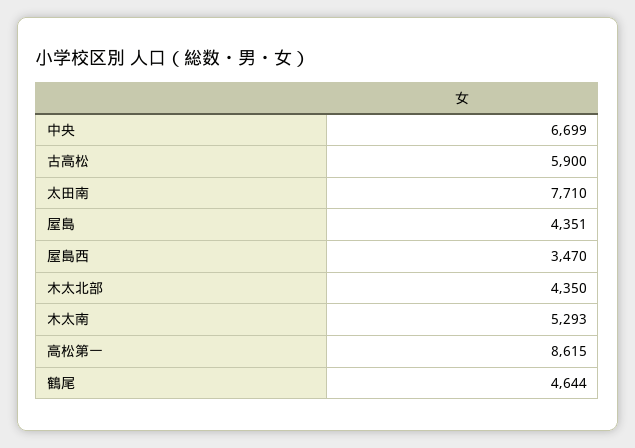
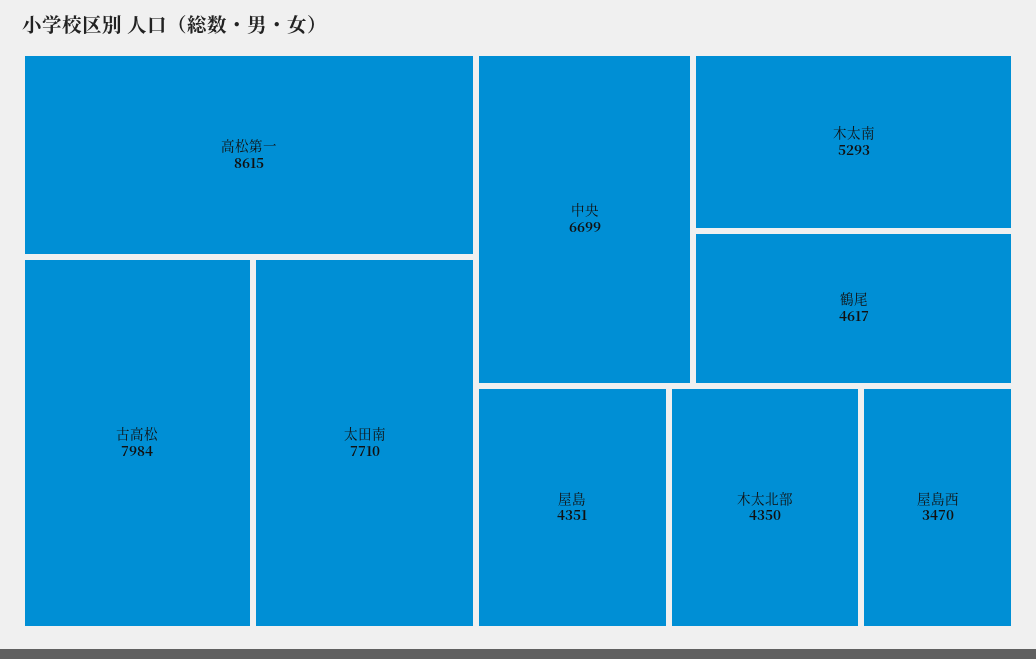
古高松: 5900 -> 7984
鶴尾: 4644 -> 4617

